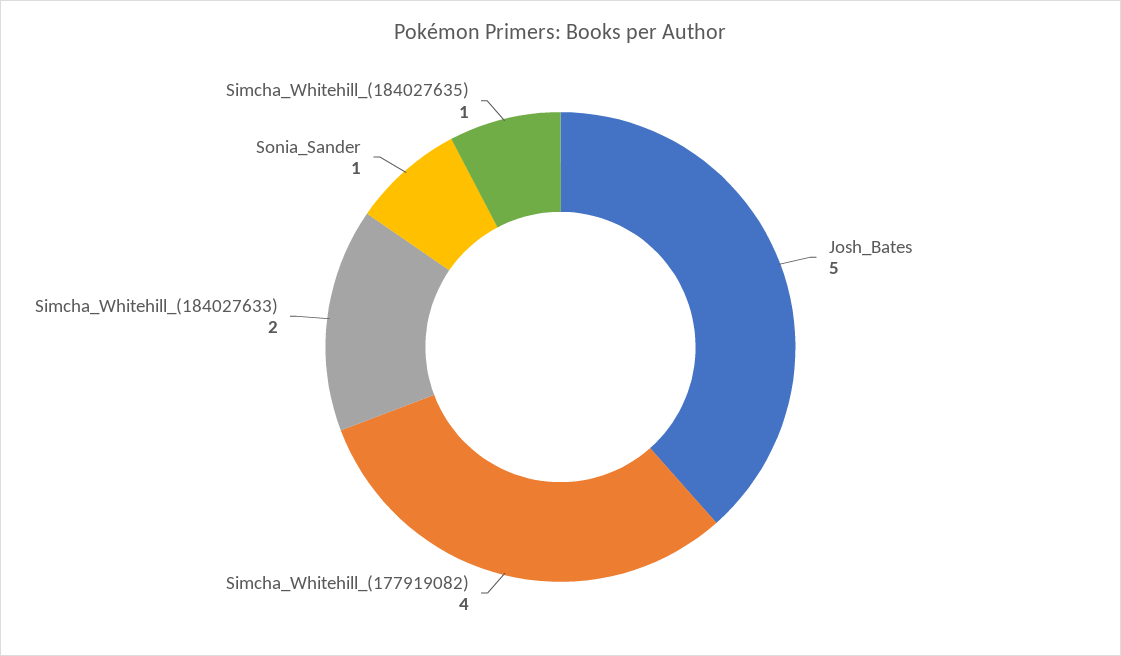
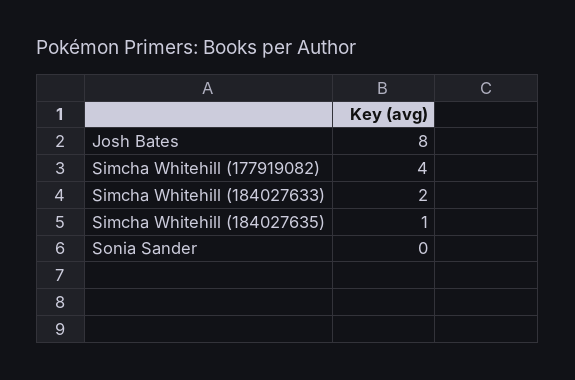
Josh_Bates: 5 -> 8
Sonia_Sander: 1 -> 0

